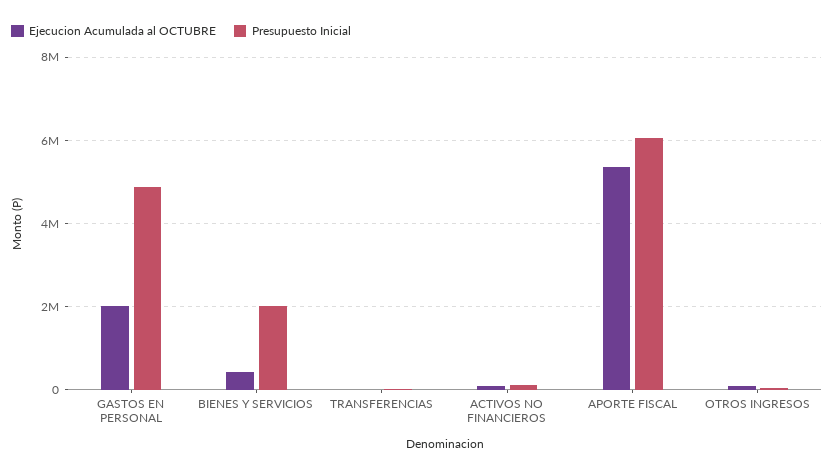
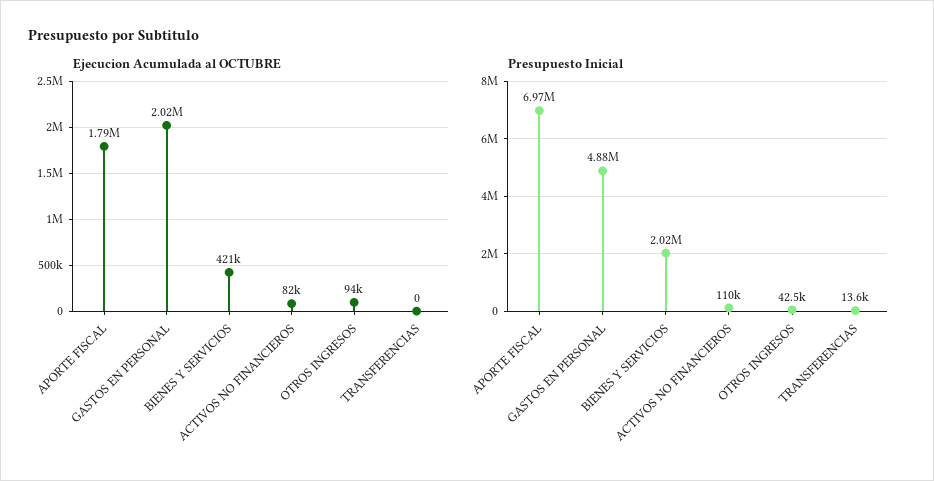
Ejecucion Acumulada al OCTUBRE, APORTE FISCAL: 5400000 -> 1790000
Presupuesto Inicial, APORTE FISCAL: 6000000 -> 6970000

